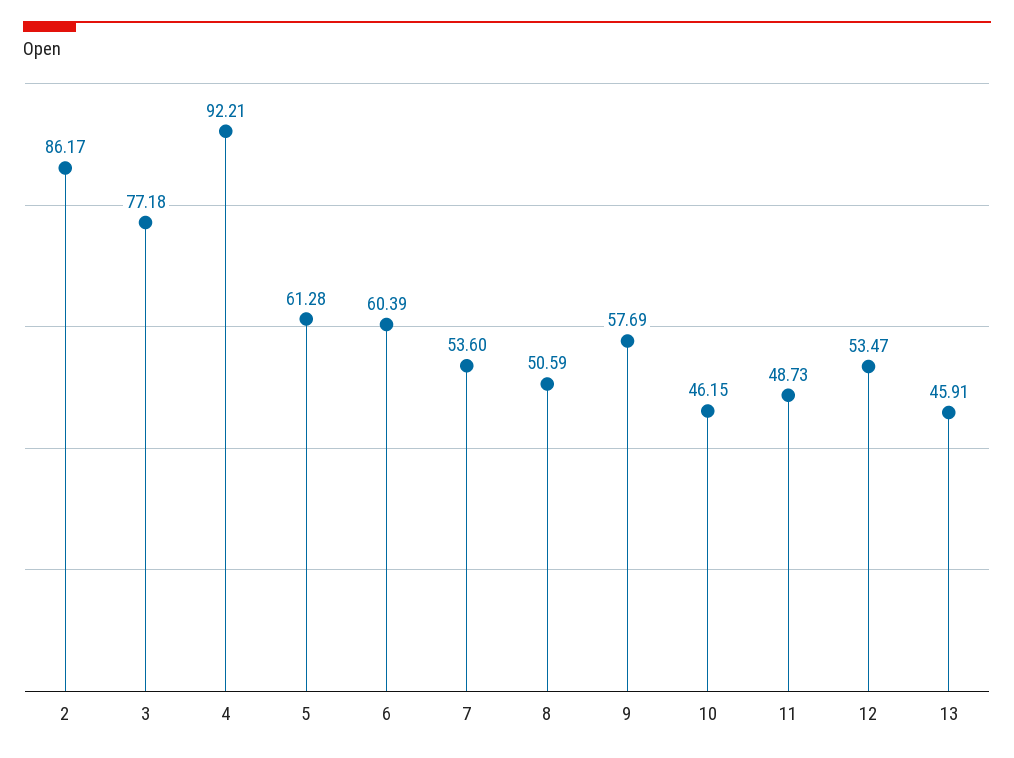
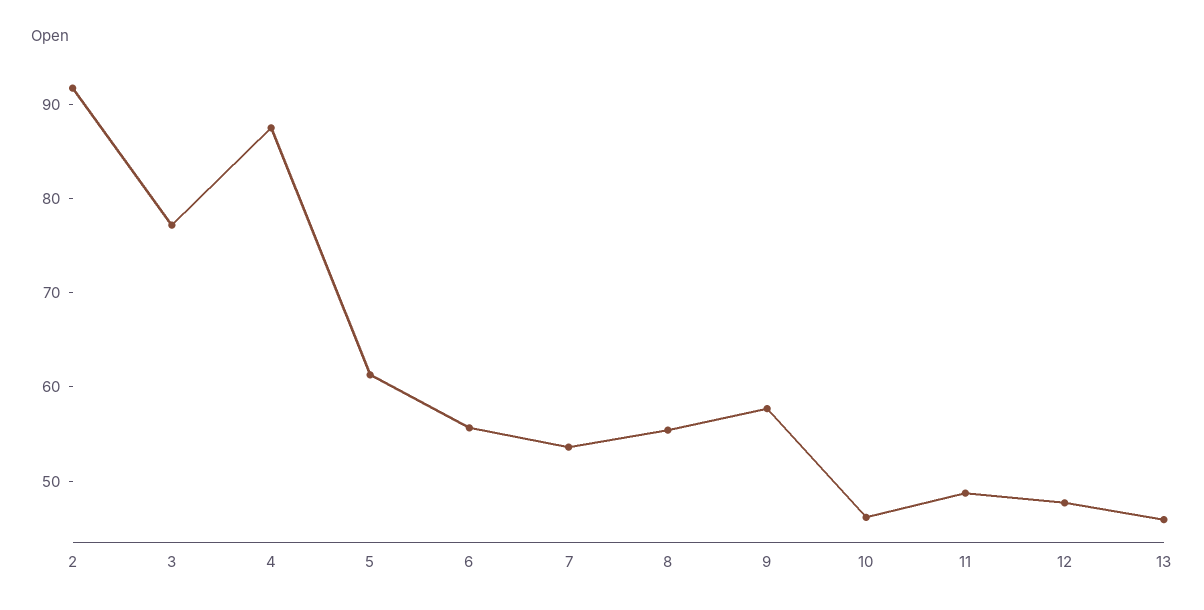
2: 86.17 -> 92
4: 92.21 -> 88
6: 60.39 -> 56
8: 50.59 -> 56
12: 53.47 -> 48

